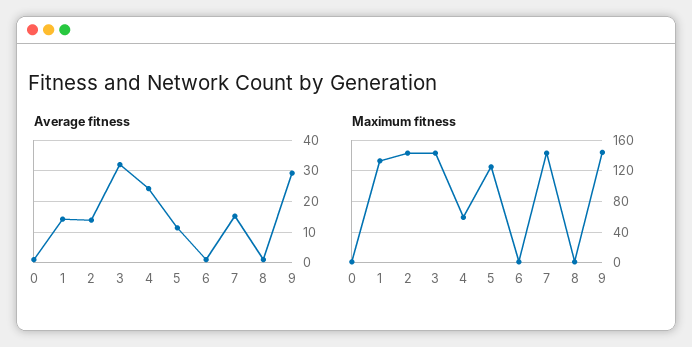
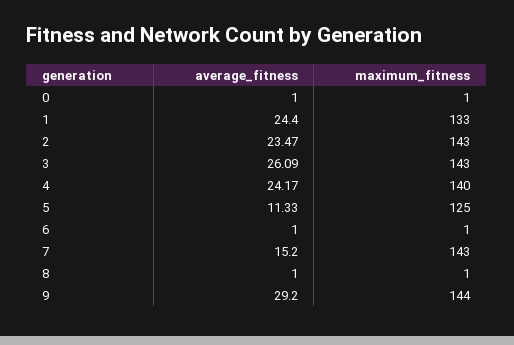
Average fitness, 1: 14 -> 24.4
Average fitness, 2: 14 -> 23.47
Average fitness, 3: 32 -> 26.09
Maximum fitness, 4: 60 -> 140

